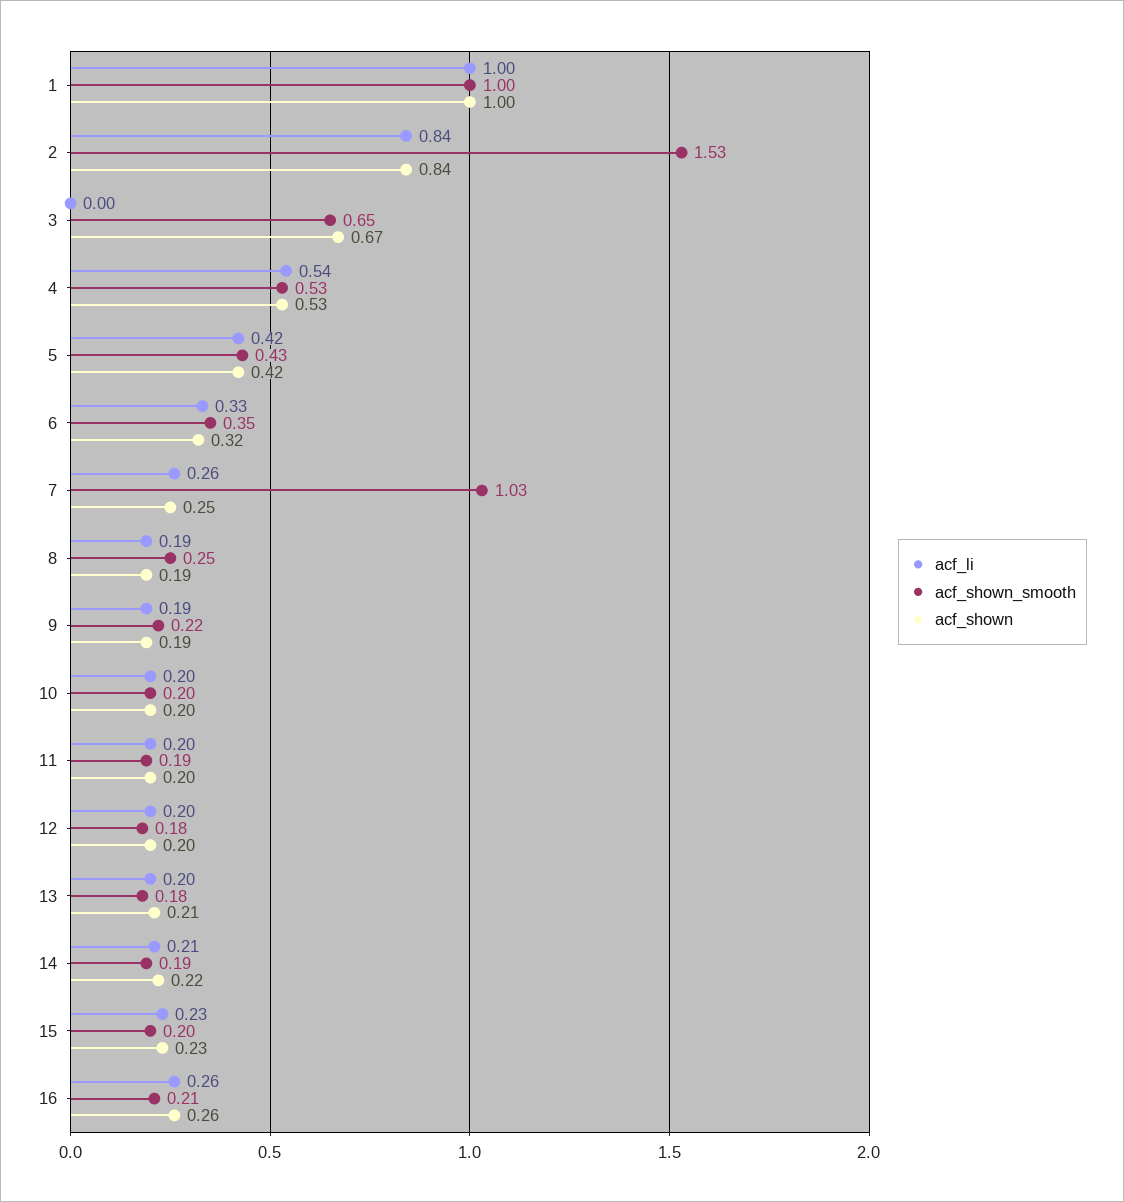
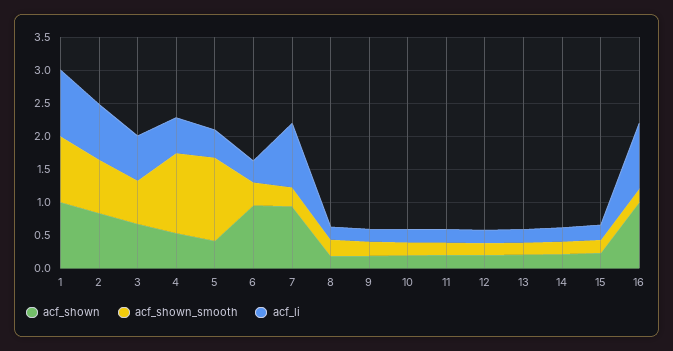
acf_shown_smooth, 2: 1.53 -> 0.75
acf_li, 3: 0 -> 0.75
acf_shown_smooth, 4: 0.53 -> 1.25
acf_shown_smooth, 5: 0.43 -> 1.25
acf_shown, 6: 0.32 -> 1
acf_li, 7: 0.26 -> 1
acf_shown_smooth, 7: 1.03 -> 0.25
acf_shown, 7: 0.25 -> 1
acf_li, 16: 0.26 -> 1
acf_shown, 16: 0.26 -> 1

